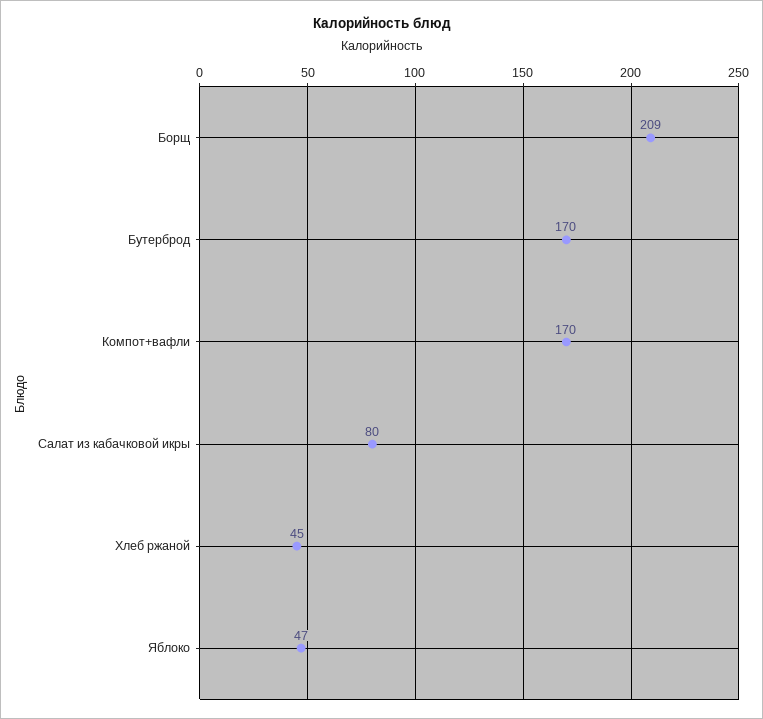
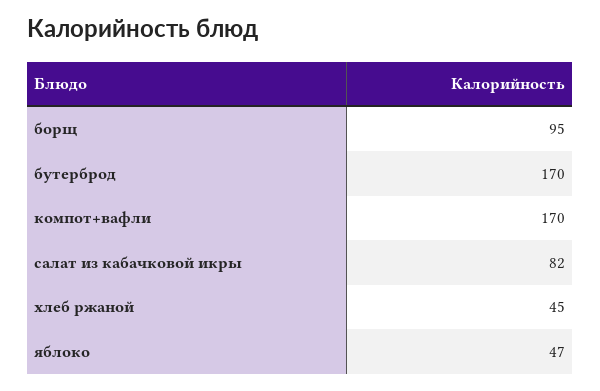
Борщ: 209 -> 95
Салат из кабачковой икры: 80 -> 82

